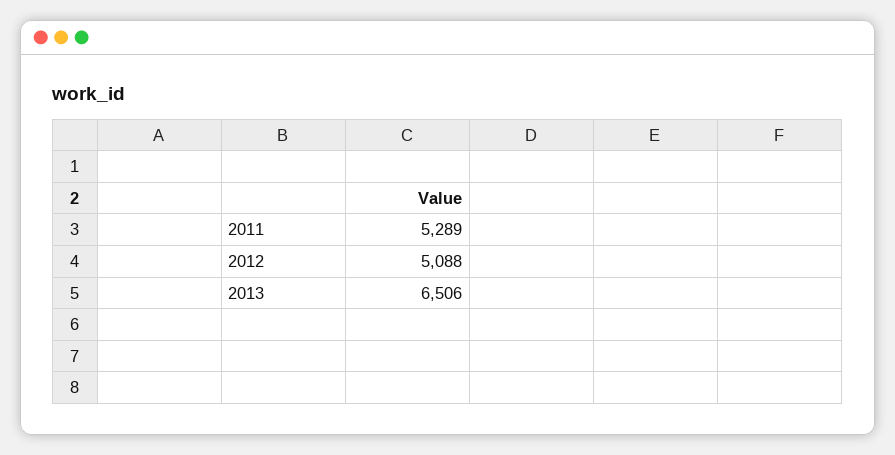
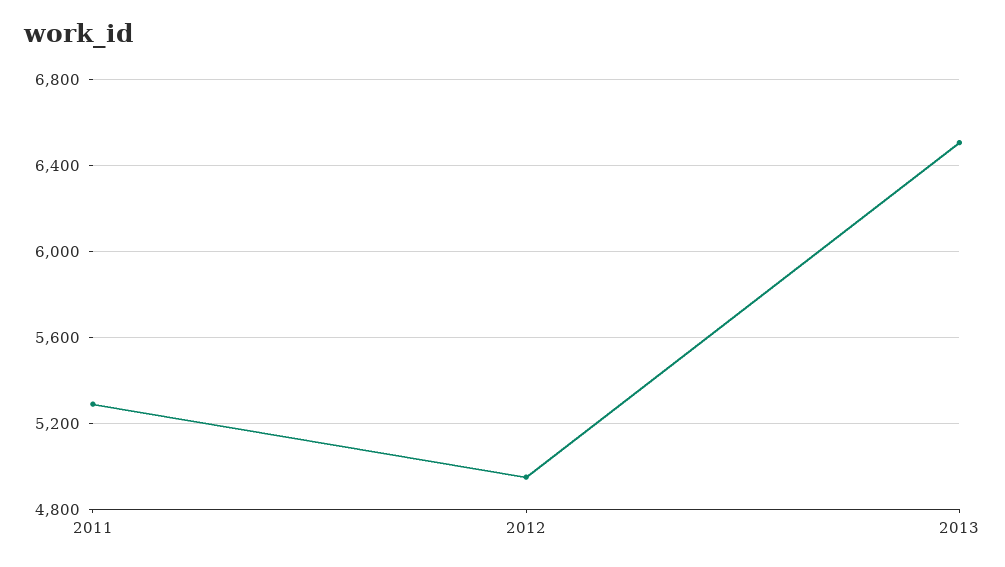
2012: 5088 -> 4950

